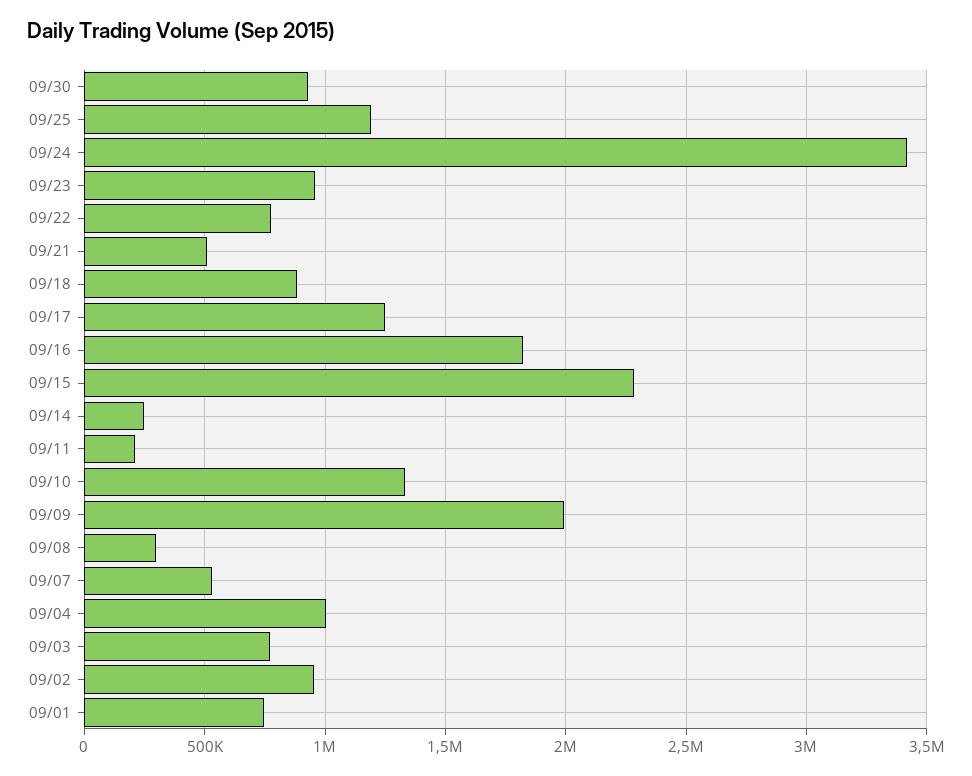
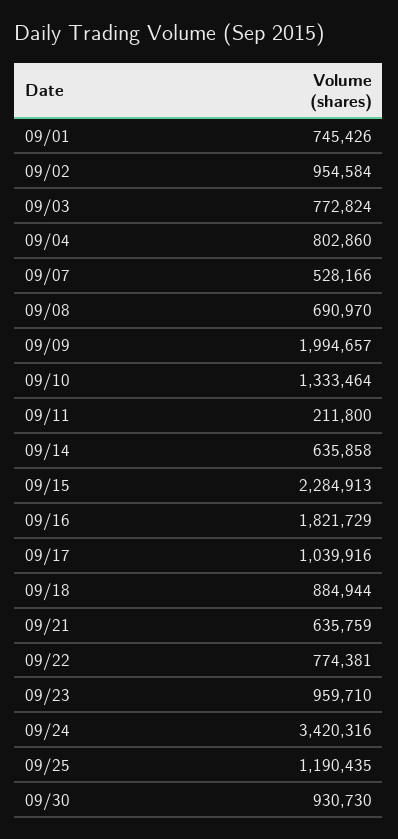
09/21: 500000 -> 635759
09/17: 1250000 -> 1039916
09/14: 250000 -> 635858
09/08: 300000 -> 690970
09/04: 1000000 -> 802860

